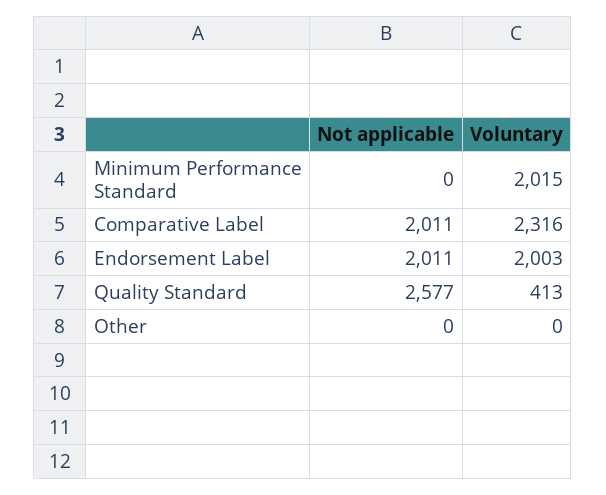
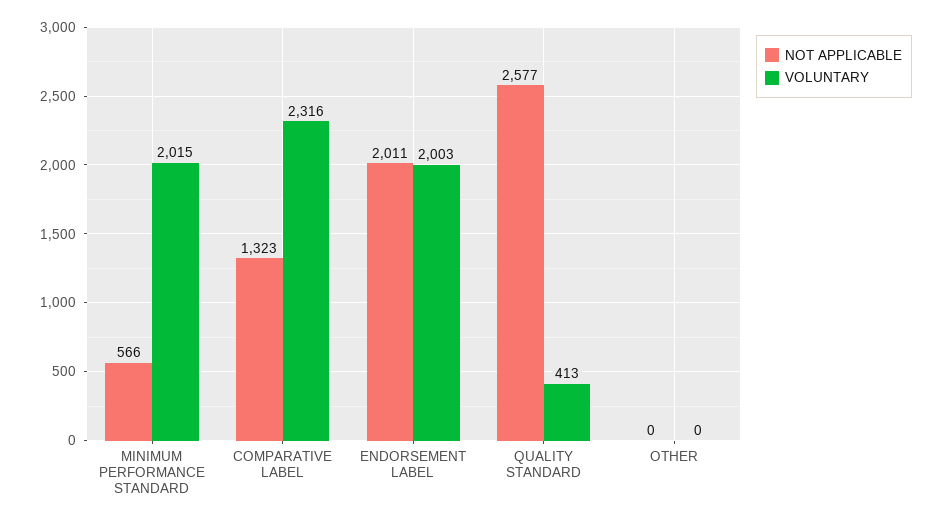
Not applicable, Minimum Performance Standard: 0 -> 566
Not applicable, Comparative Label: 2011 -> 1323

